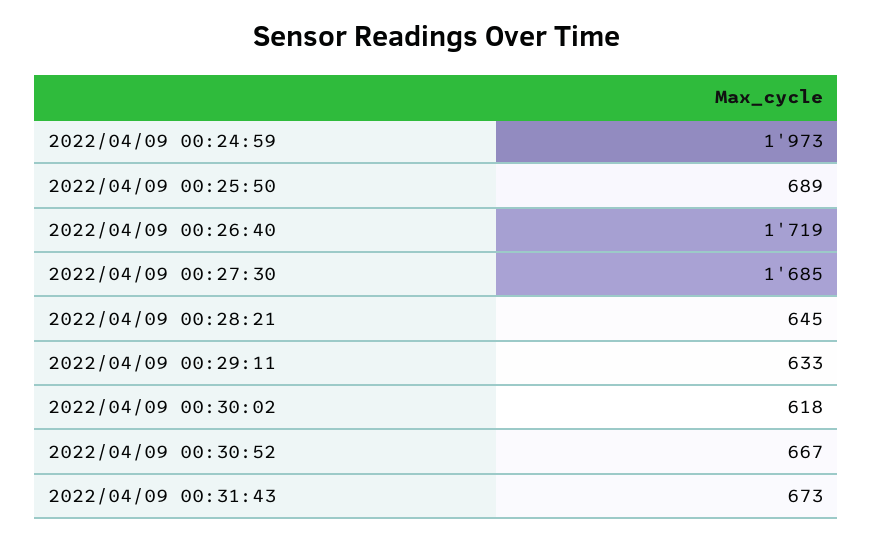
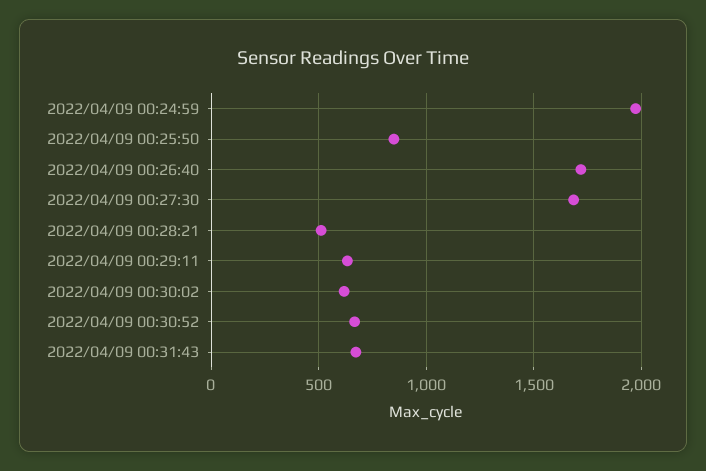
2022/04/09 00:25:50: 689 -> 850
2022/04/09 00:28:21: 645 -> 500

